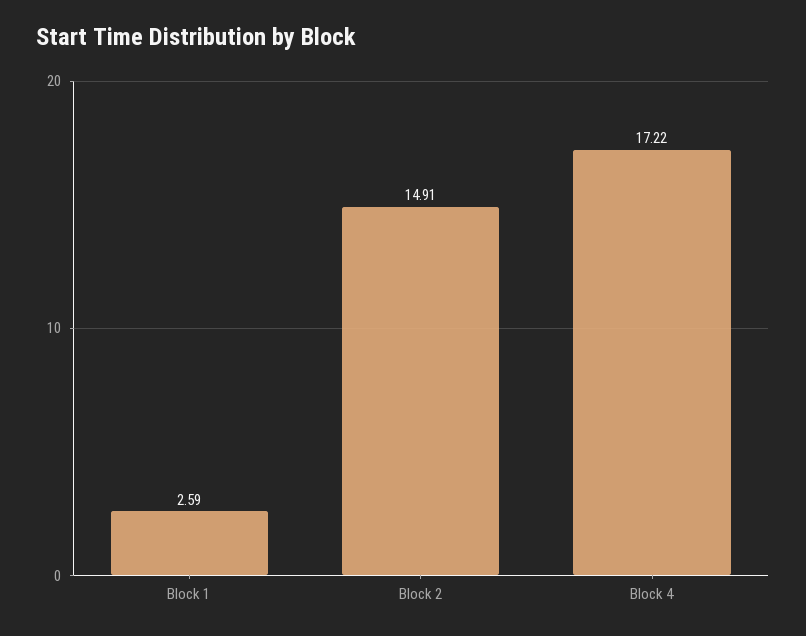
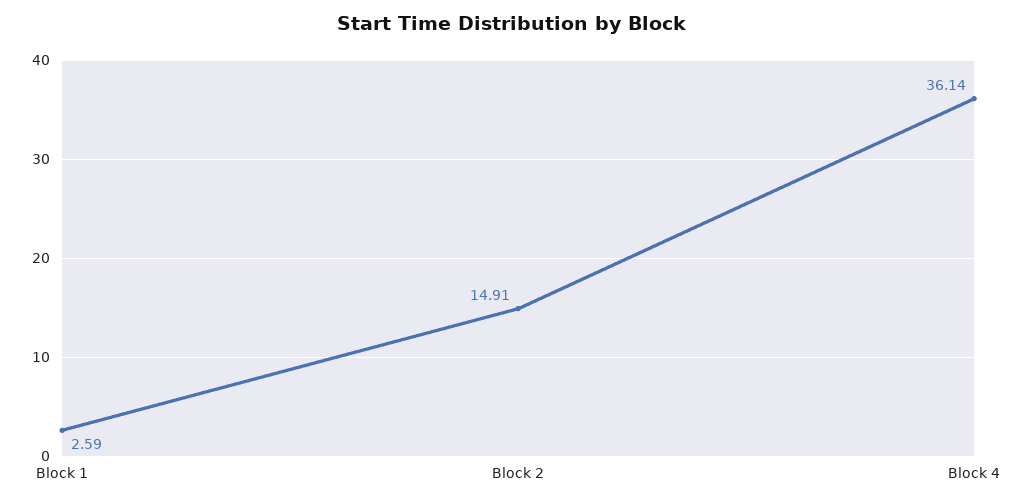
Block 4: 17.22 -> 36.14

